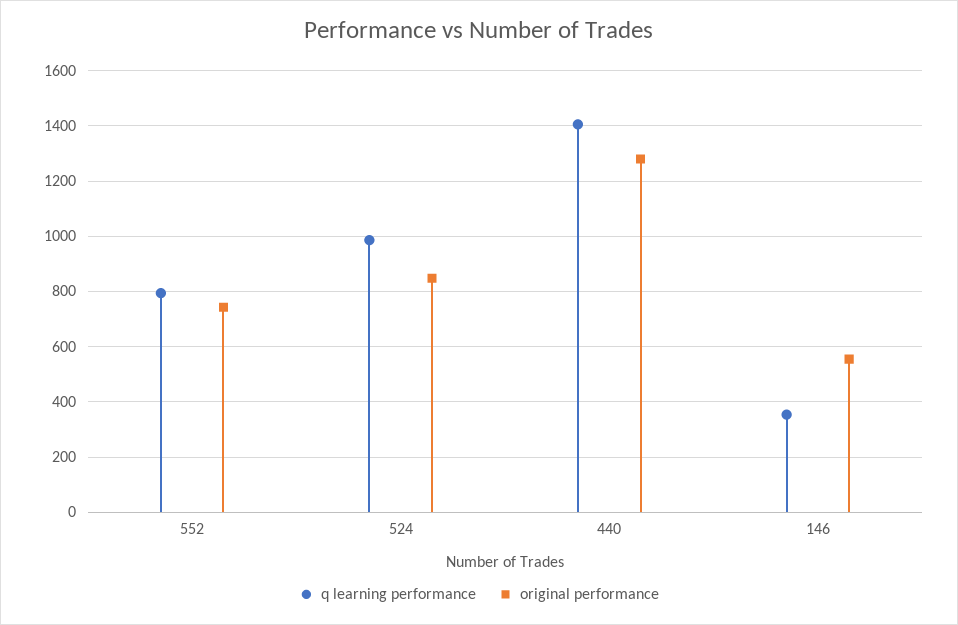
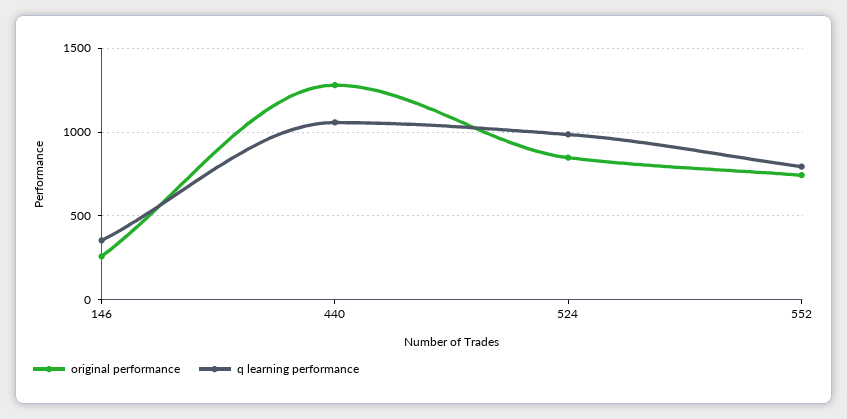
q learning performance, 440: 1400 -> 1050
original performance, 146: 550 -> 250

